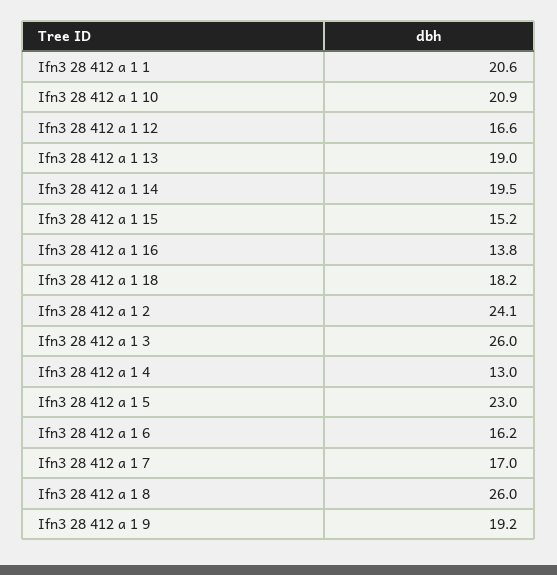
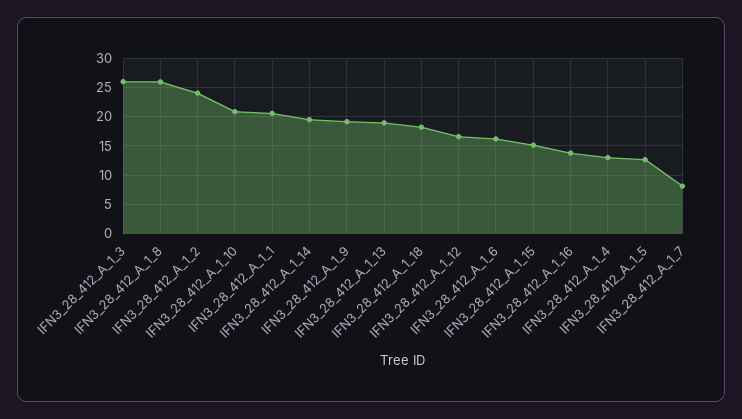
Ifn3 28 412 a 1 5: 23 -> 12.5
Ifn3 28 412 a 1 7: 17 -> 7.5

